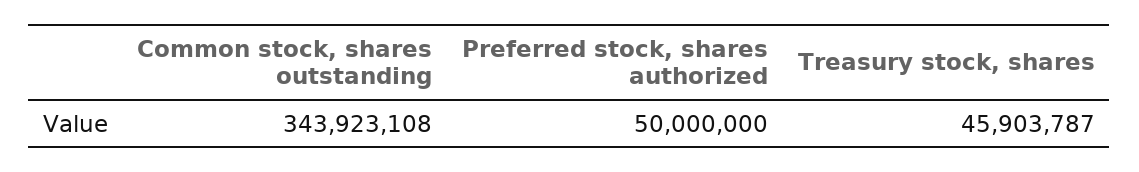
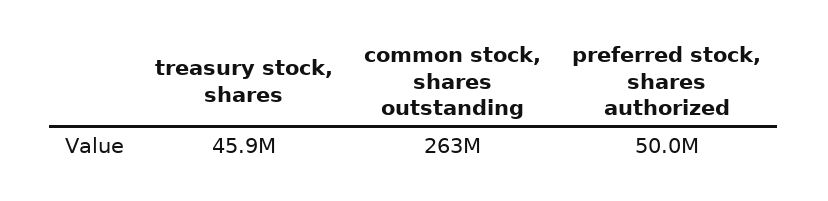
Common stock, shares outstanding: 343923108 -> 263000000

